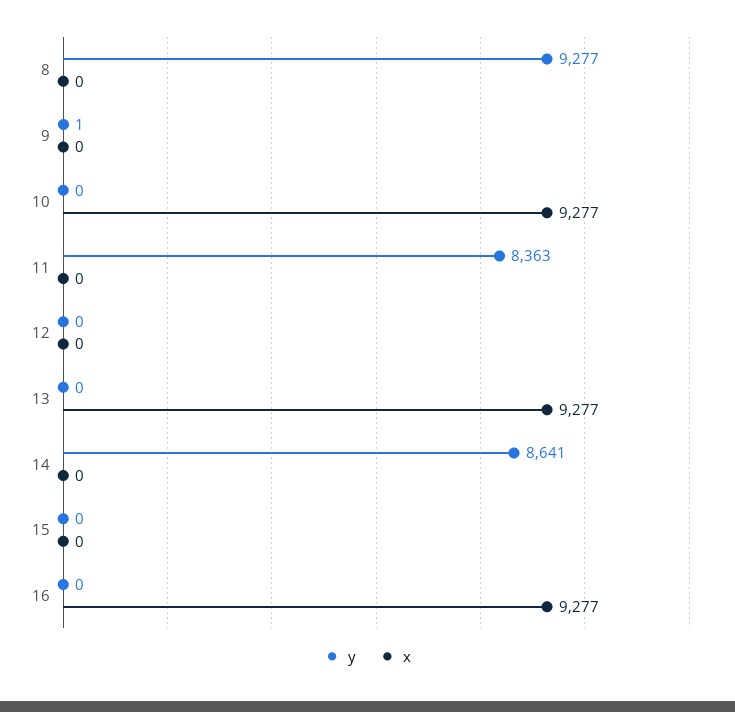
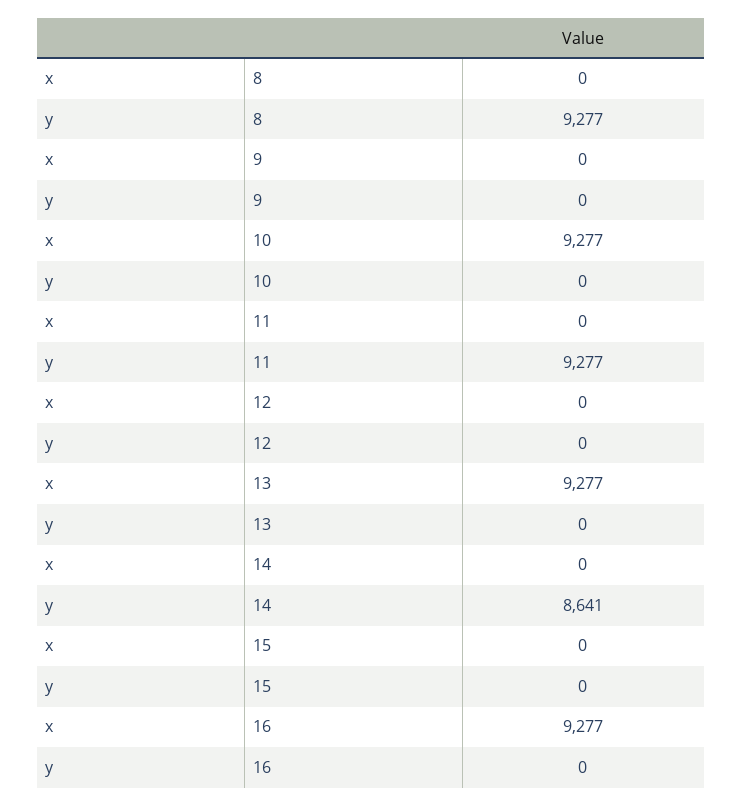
y, 9: 1 -> 0
y, 11: 8363 -> 9277

